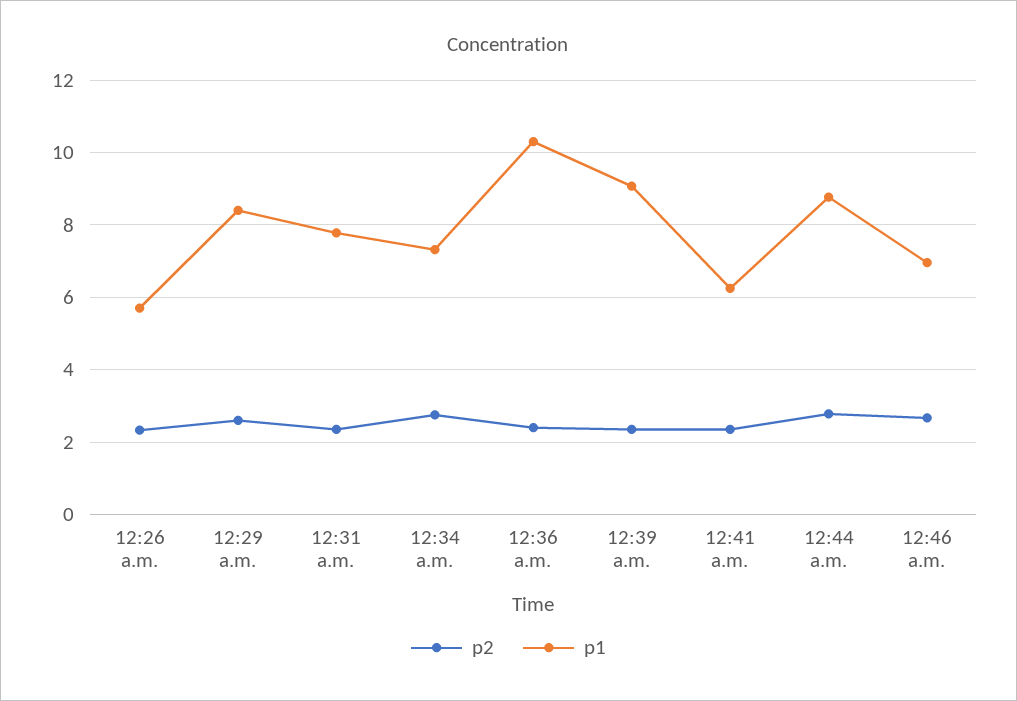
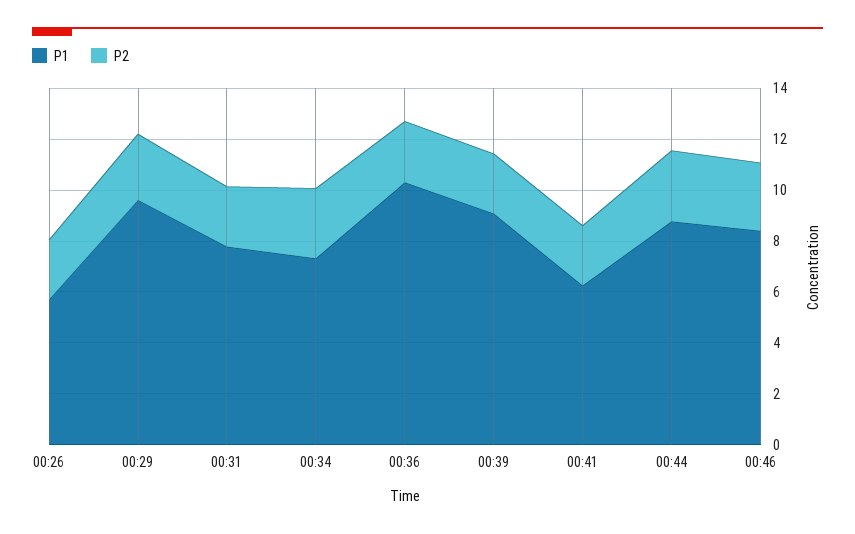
p1, 12:29 a.m.: 8.4 -> 9.5
p1, 12:46 a.m.: 7 -> 8.5

